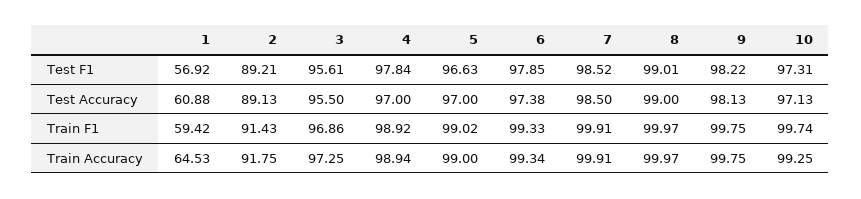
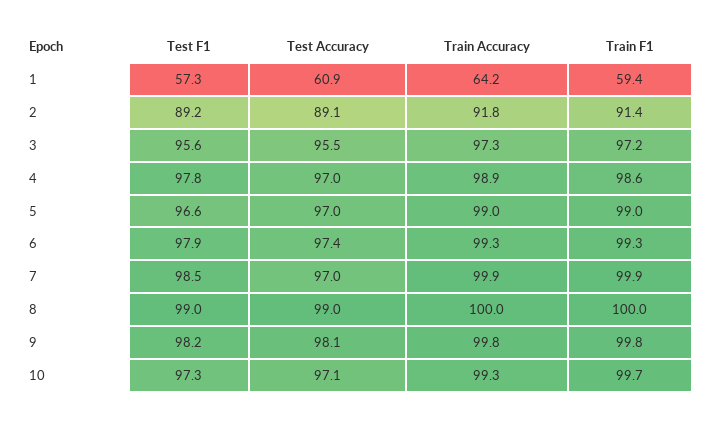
1, Test F1: 56.92 -> 57.3
7, Test Accuracy: 98.5 -> 97
3, Train F1: 96.86 -> 97.2
4, Train F1: 98.92 -> 98.6
1, Train Accuracy: 64.53 -> 64.2

